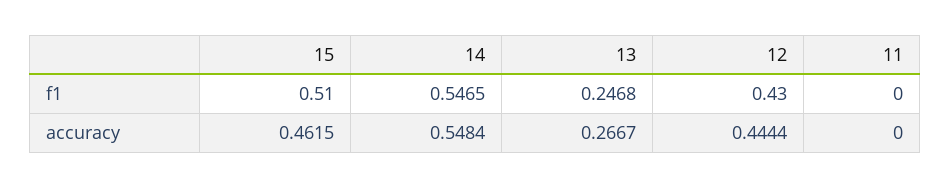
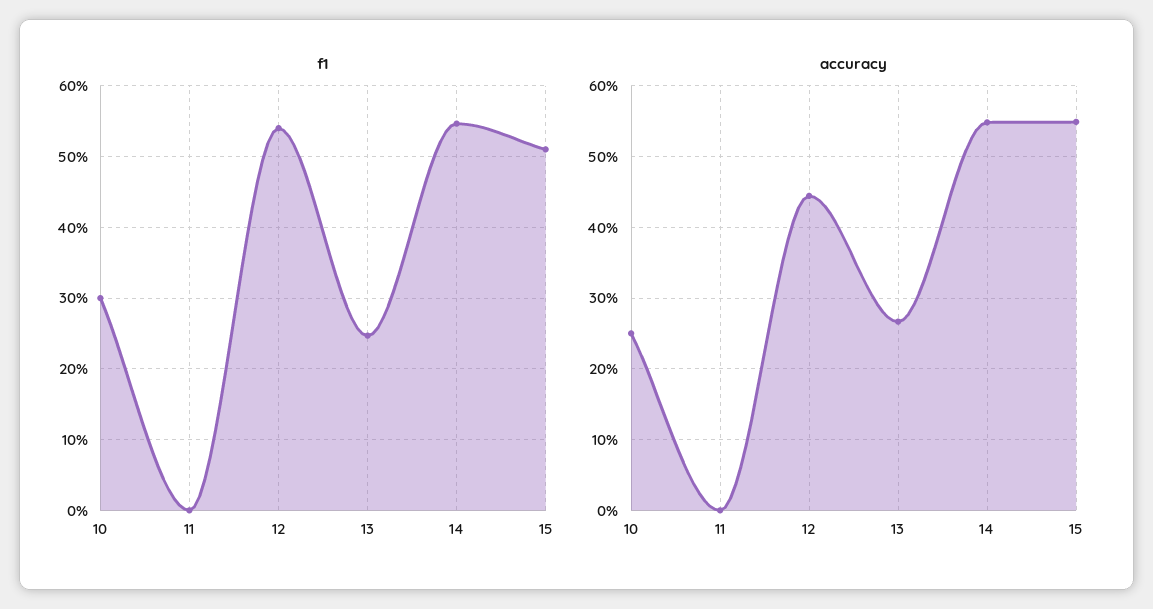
f1, 12: 0.43 -> 0.54
accuracy, 15: 0.4615 -> 0.55
f1, 10: none -> 0.3
accuracy, 10: none -> 0.25

